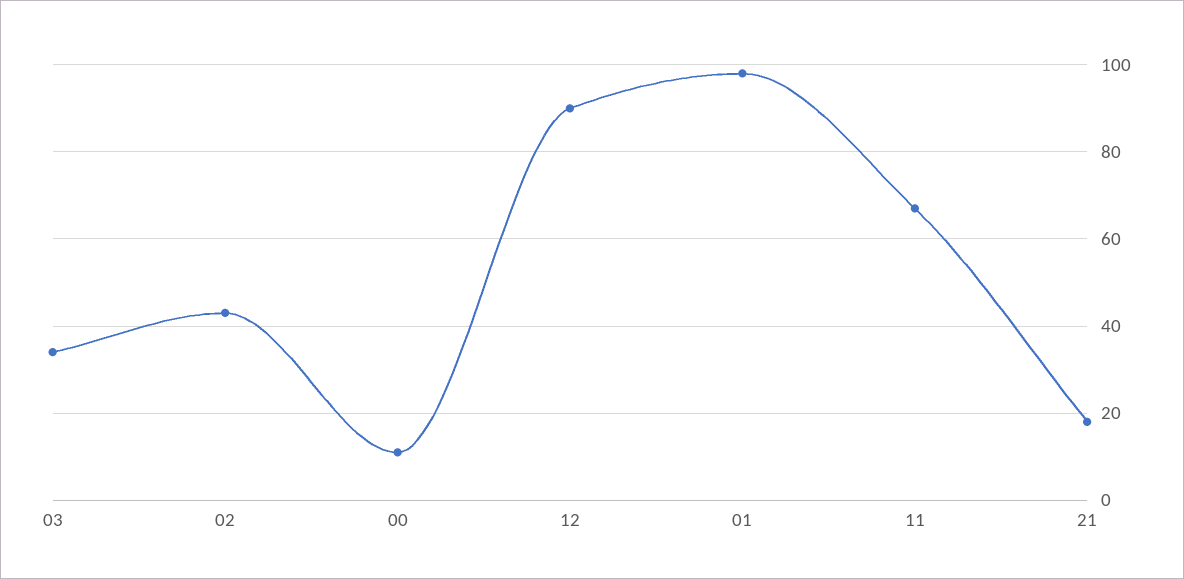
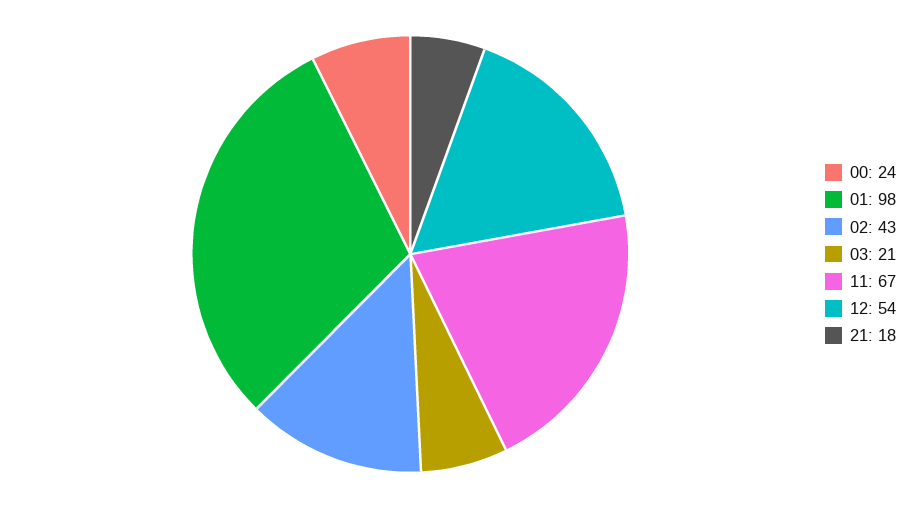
03: 35 -> 21
00: 10 -> 24
12: 90 -> 54

